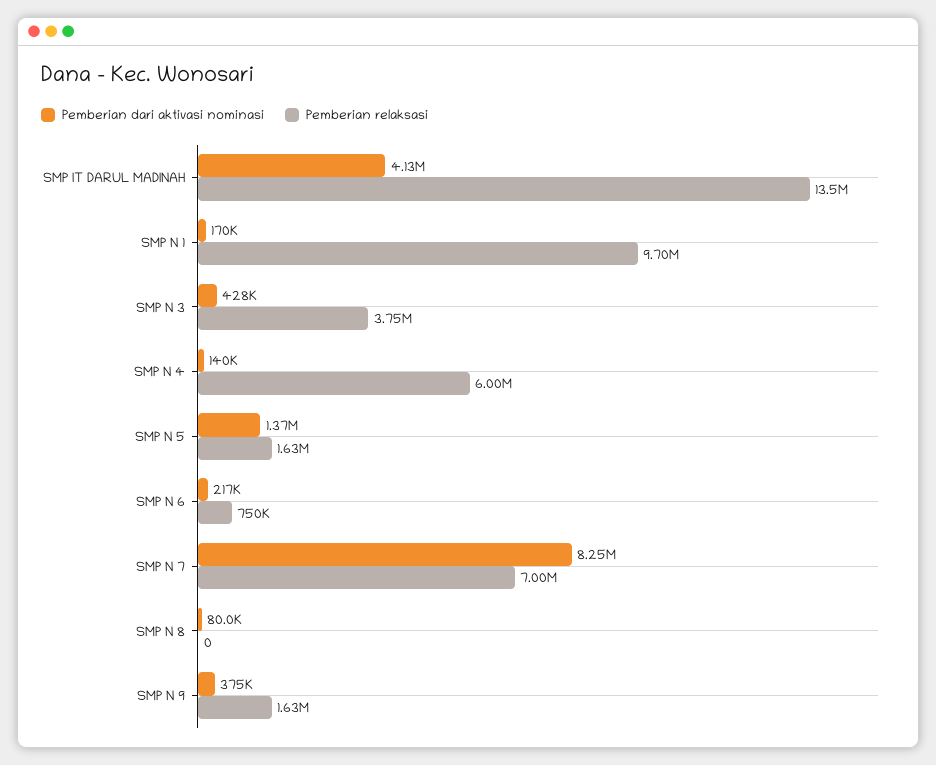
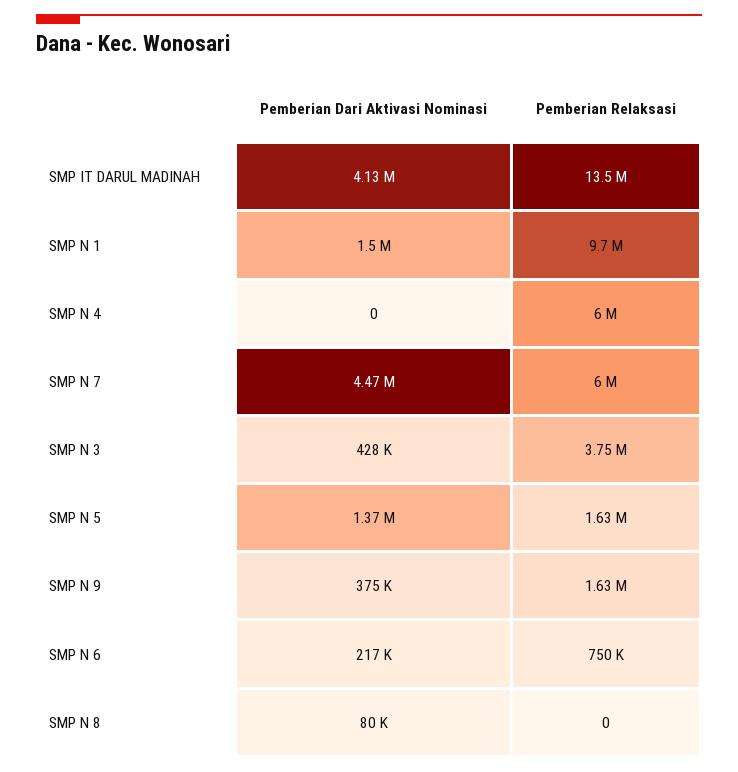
Pemberian dari aktivasi nominasi, SMP N 1: 170000 -> 1500000
Pemberian dari aktivasi nominasi, SMP N 4: 140000 -> 0
Pemberian dari aktivasi nominasi, SMP N 7: 8250000 -> 4470000
Pemberian relaksasi, SMP N 7: 7000000 -> 6000000

